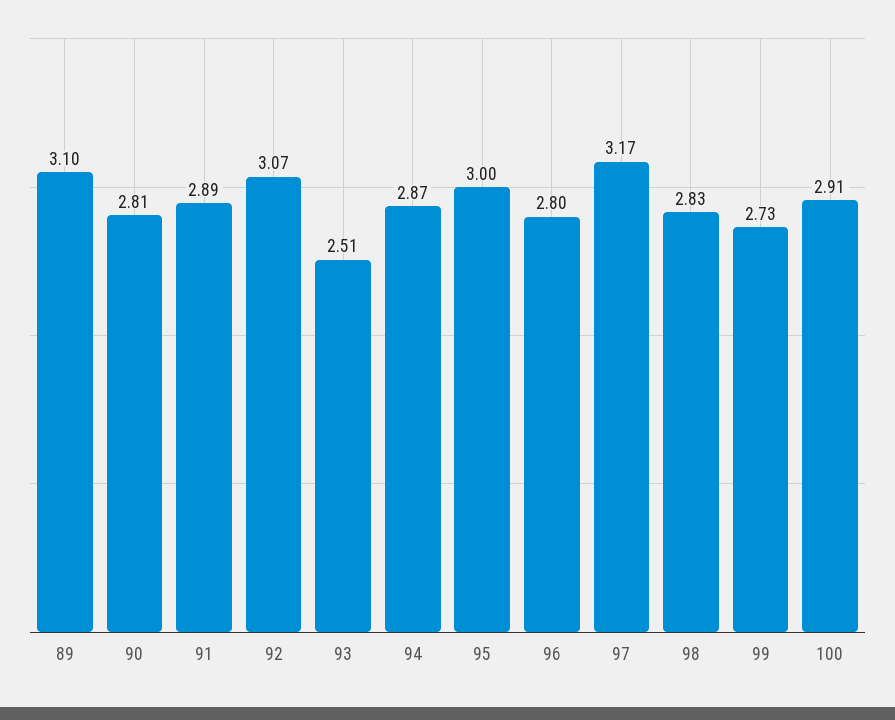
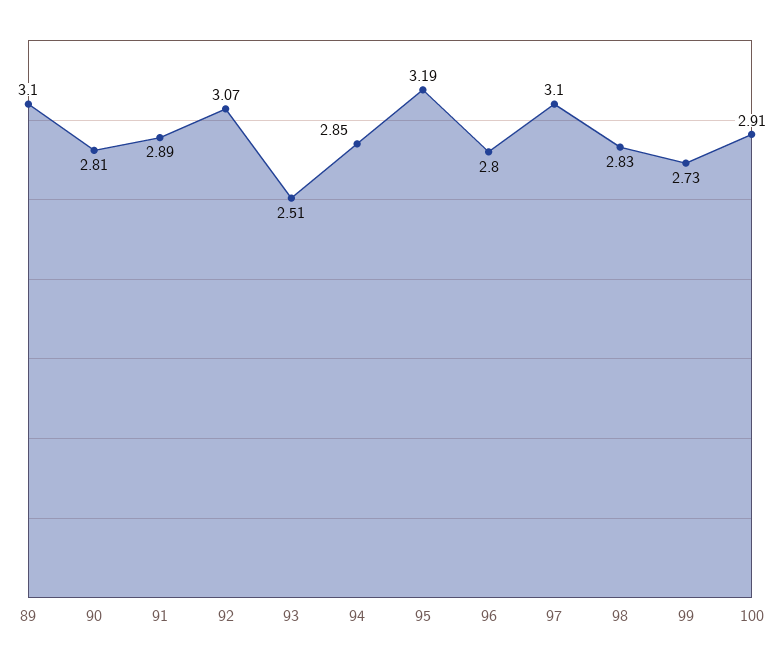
94: 2.87 -> 2.85
95: 3 -> 3.19
97: 3.17 -> 3.1

